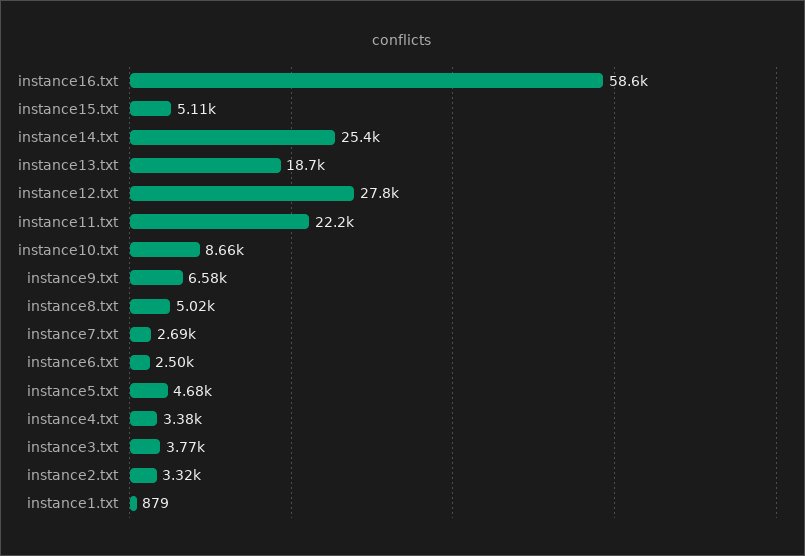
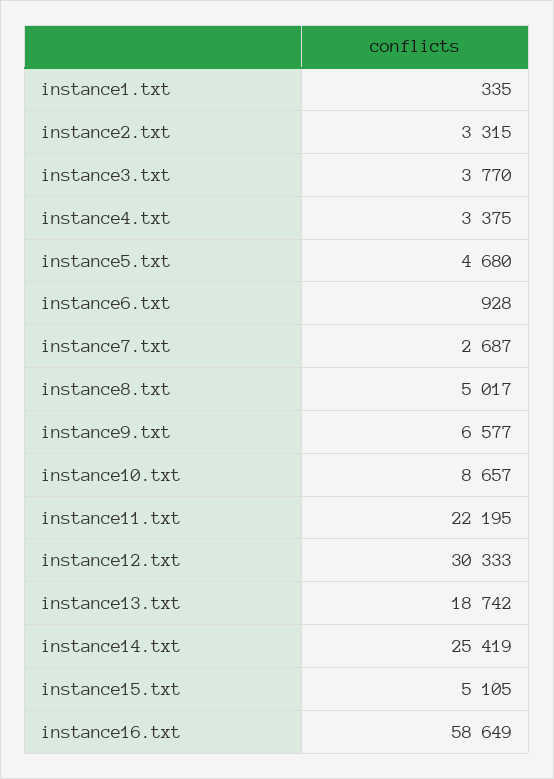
instance12.txt: 27800 -> 30333
instance6.txt: 2500 -> 928
instance1.txt: 879 -> 335

